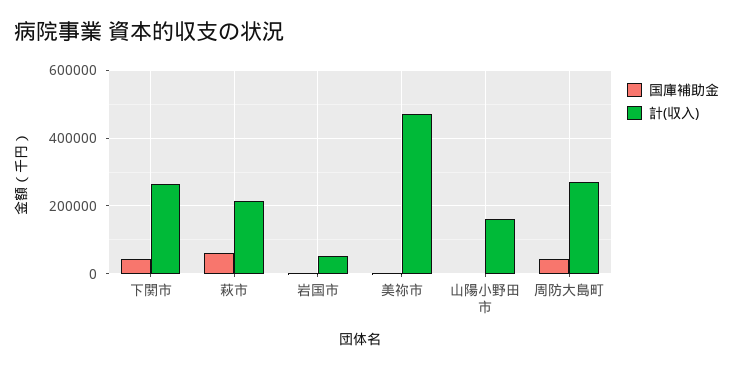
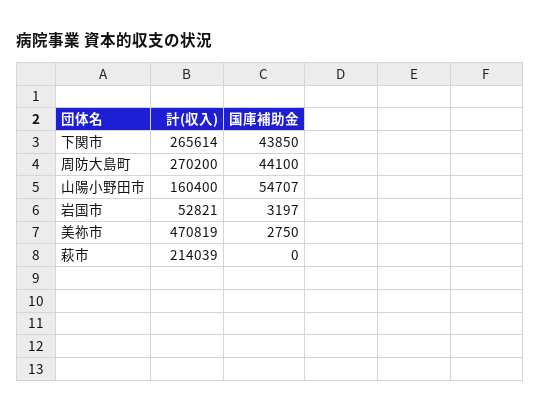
国庫補助金, 萩市: 60000 -> 0
国庫補助金, 山陽小野田市: 0 -> 54707

